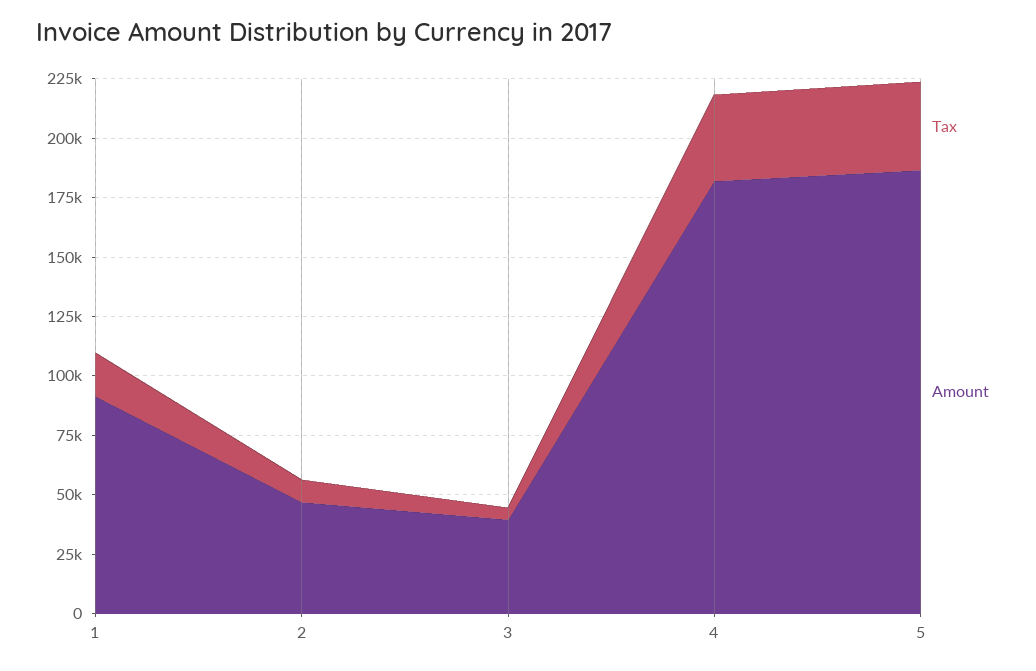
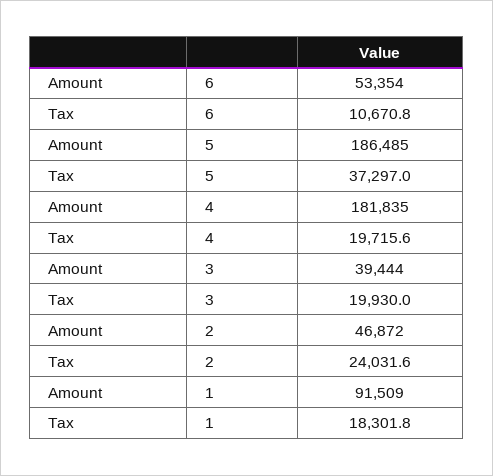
Tax, 2: 10000 -> 24031.6
Tax, 3: 5000 -> 19930
Tax, 4: 35000 -> 19715.6
Amount, 6: none -> 53354
Tax, 6: none -> 10670.8

